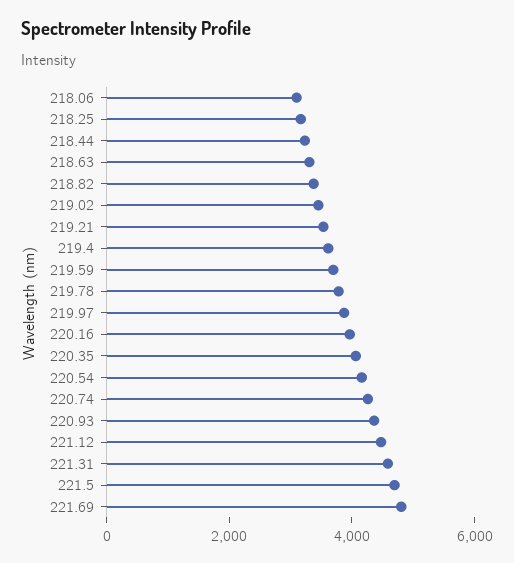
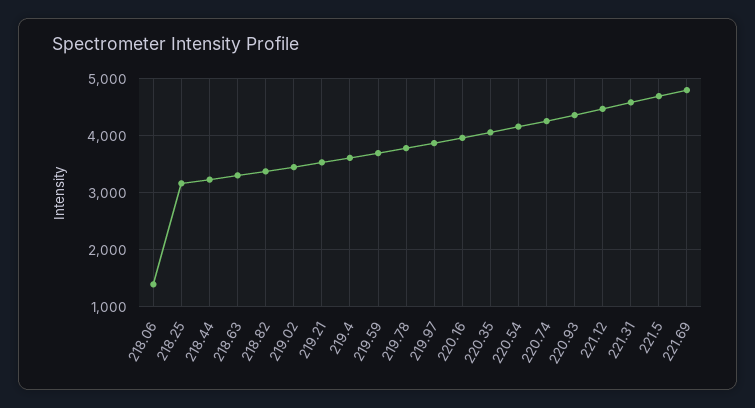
218.06: 3000 -> 1400

